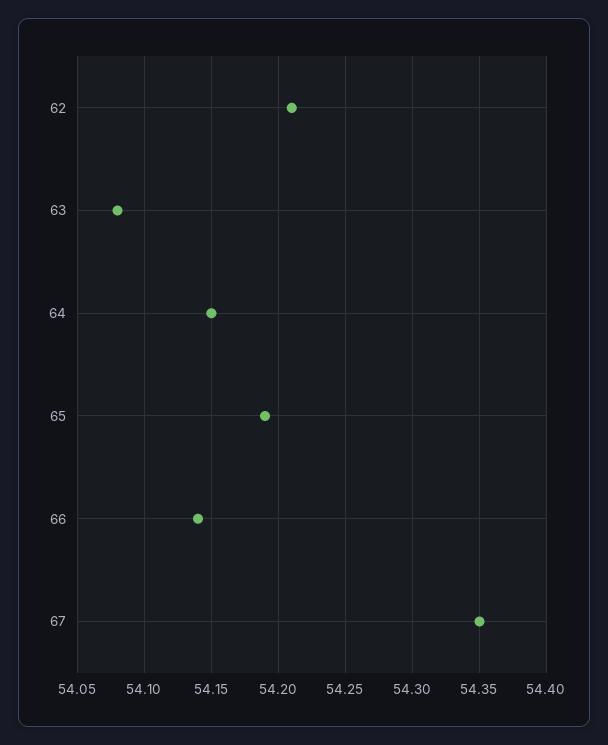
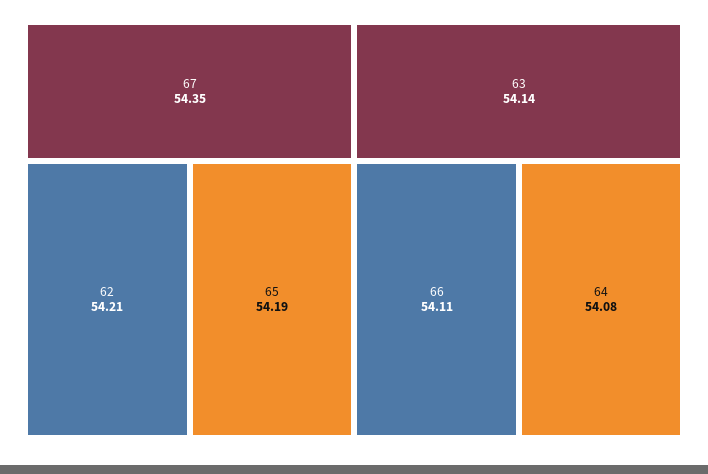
63: 54.08 -> 54.14
64: 54.15 -> 54.08
66: 54.14 -> 54.11

